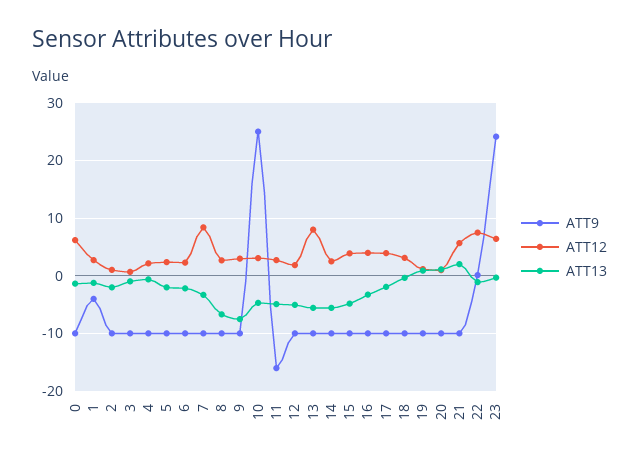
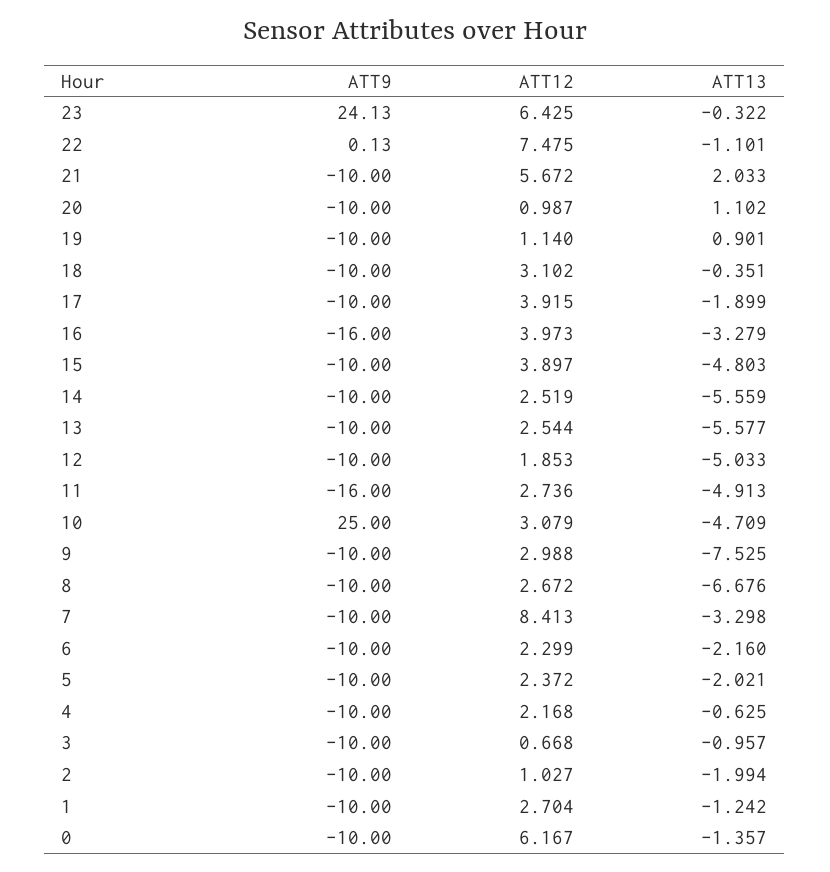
ATT9, 1: -4 -> -10
ATT12, 13: 8 -> 2.544
ATT9, 16: -10 -> -16

